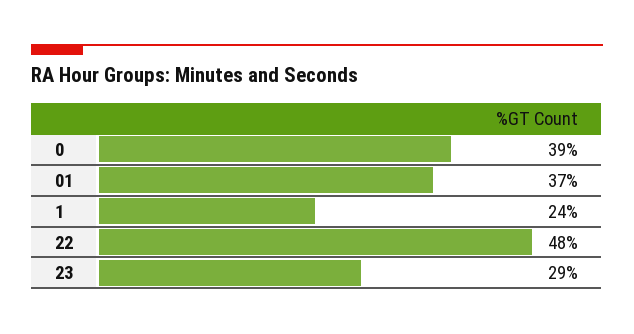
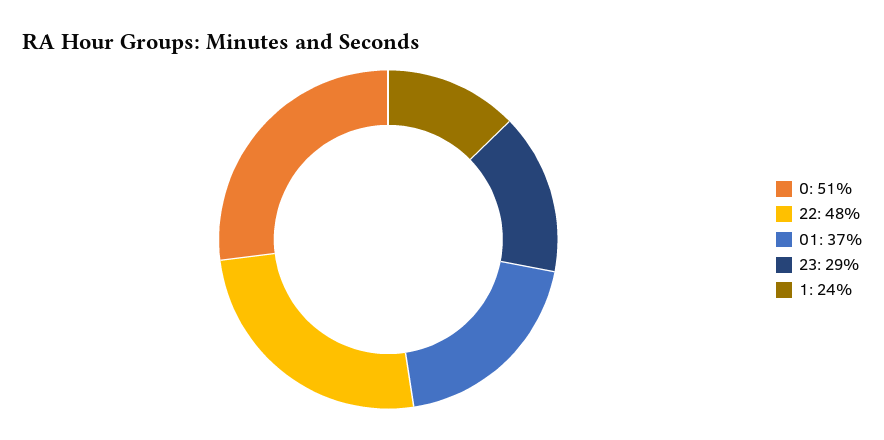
0: 39 -> 51

